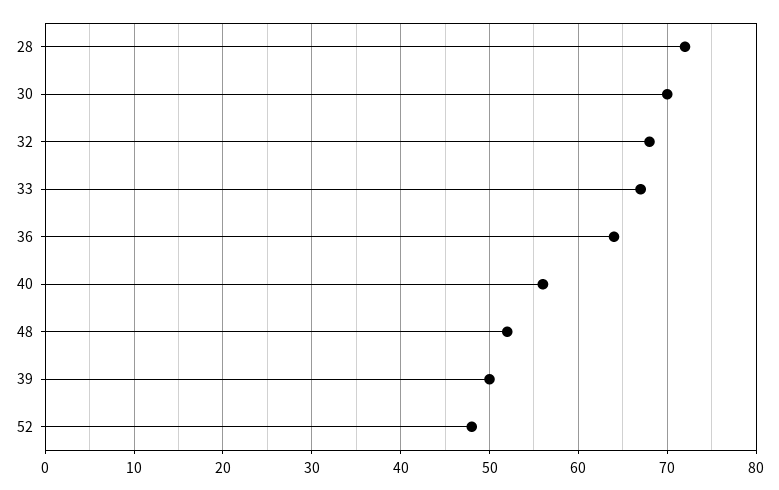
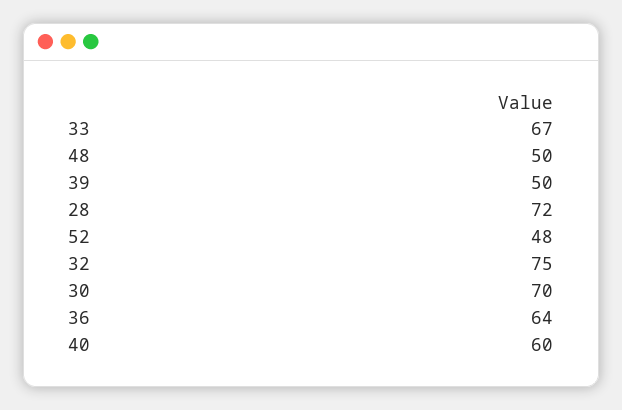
32: 68 -> 75
40: 56 -> 60
48: 52 -> 50

